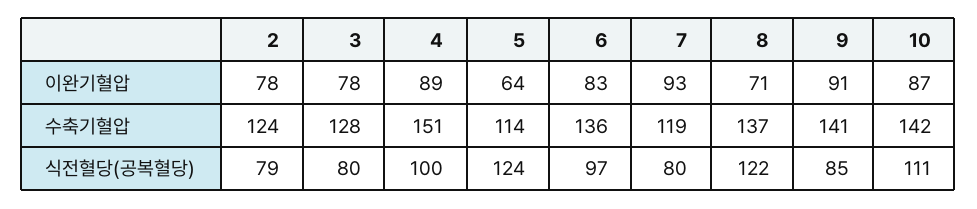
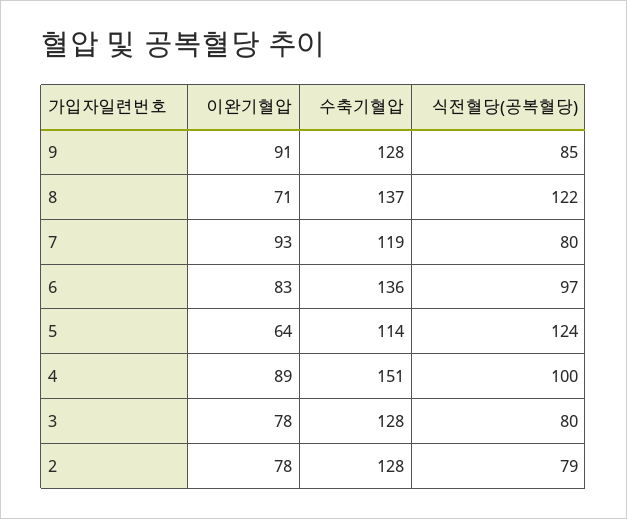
10, 이완기혈압: 87 -> none
2, 수축기혈압: 124 -> 128
9, 수축기혈압: 141 -> 128
10, 수축기혈압: 142 -> none
10, 식전혈당(공복혈당): 111 -> none

